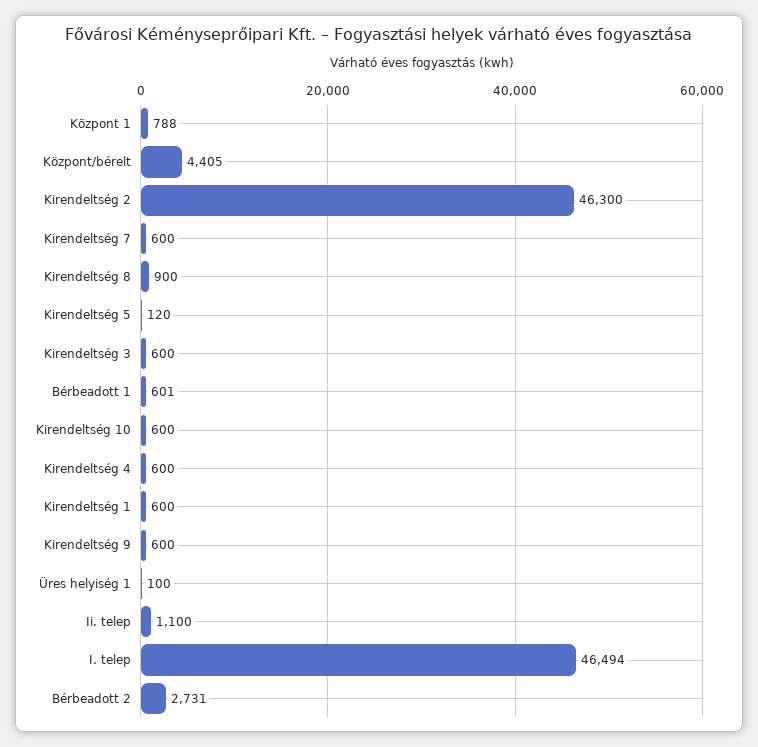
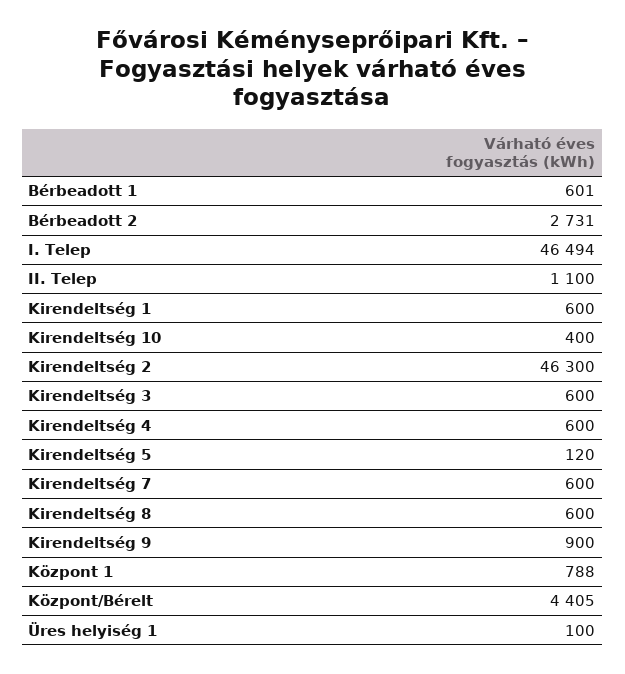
Kirendeltség 8: 900 -> 600
Kirendeltség 10: 600 -> 400
Kirendeltség 9: 600 -> 900

